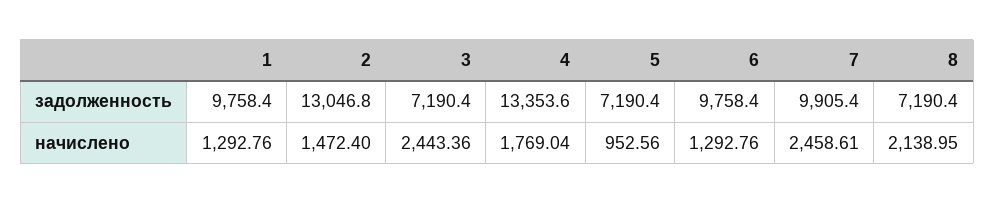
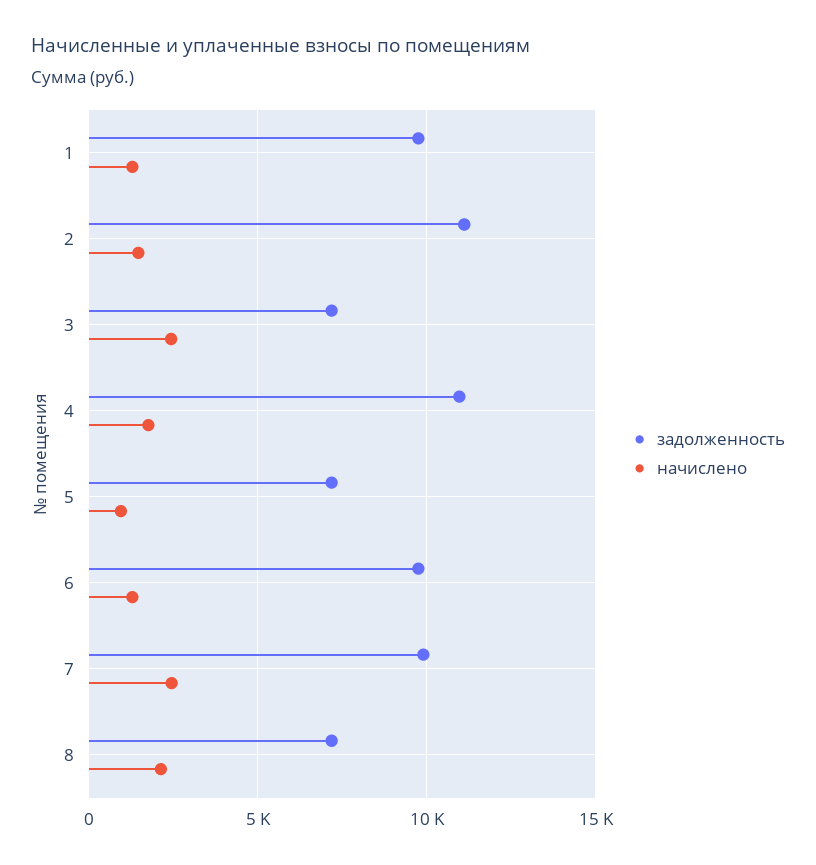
задолженность, 2: 13046.8 -> 11000
задолженность, 4: 13353.6 -> 11000

